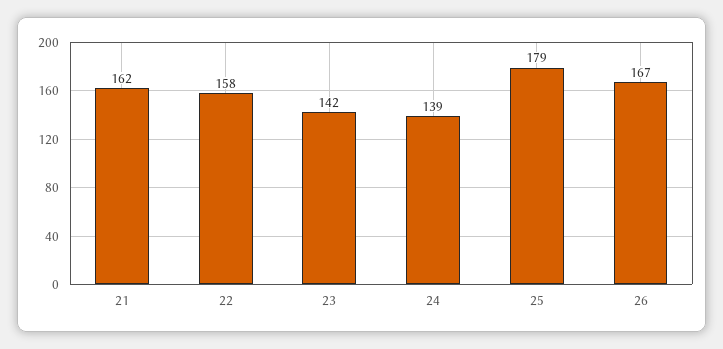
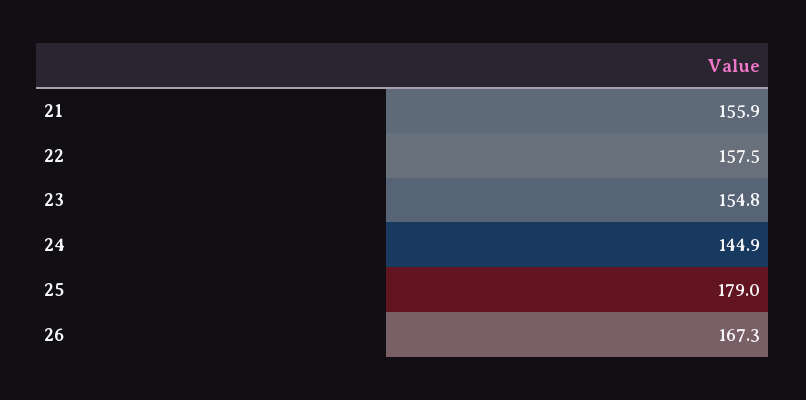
21: 162 -> 155.9
23: 142 -> 154.8
24: 139 -> 144.9

